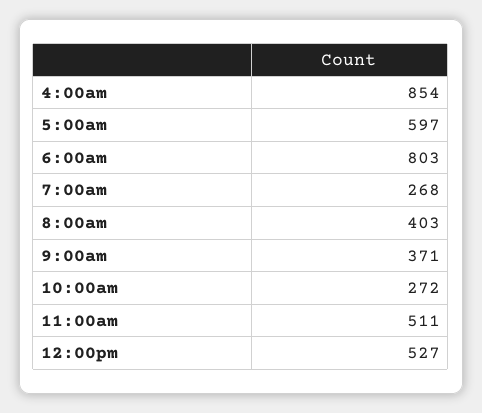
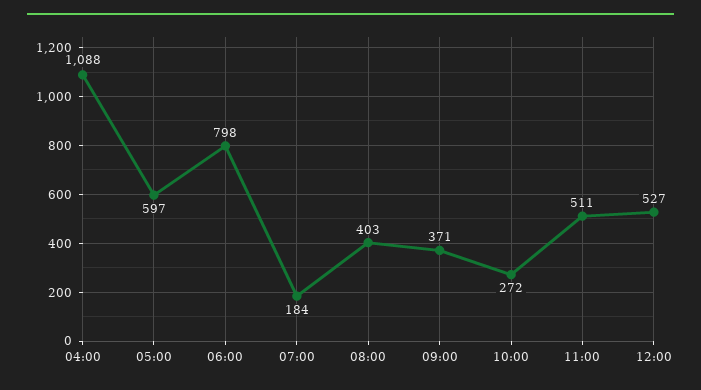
4:00am: 854 -> 1088
6:00am: 803 -> 798
7:00am: 268 -> 184

